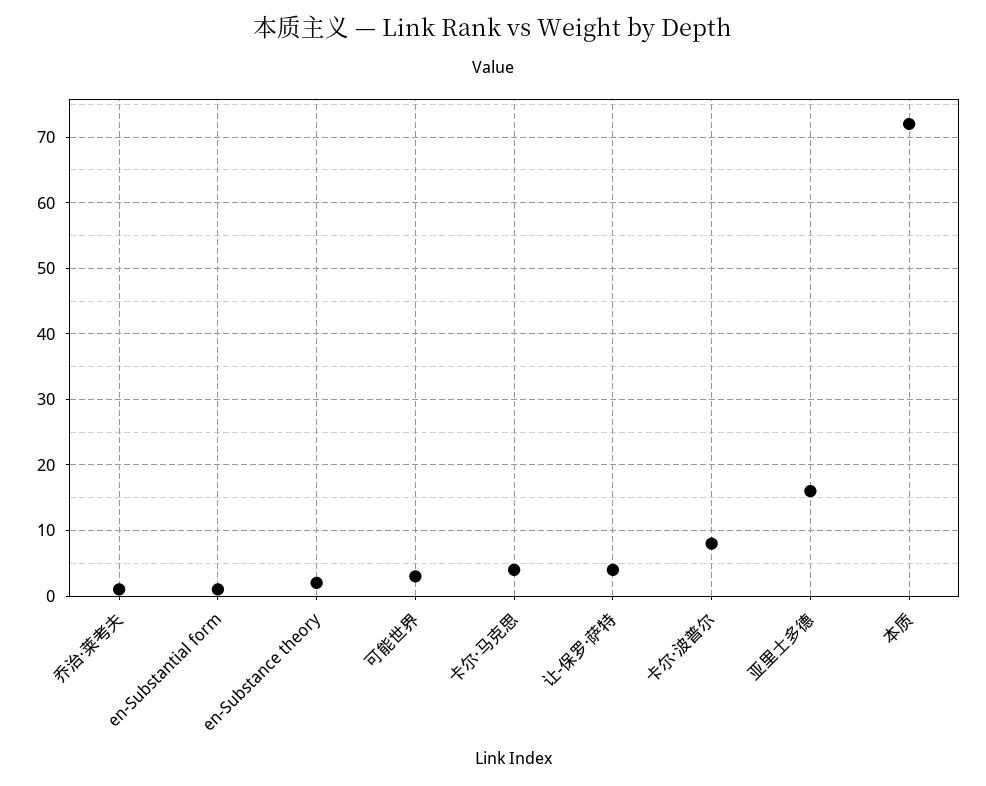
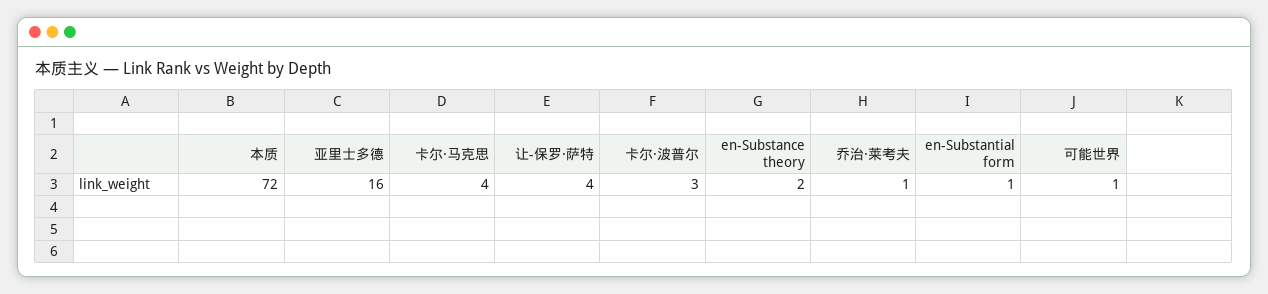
可能世界: 3 -> 1
卡尔·波普尔: 8 -> 3

